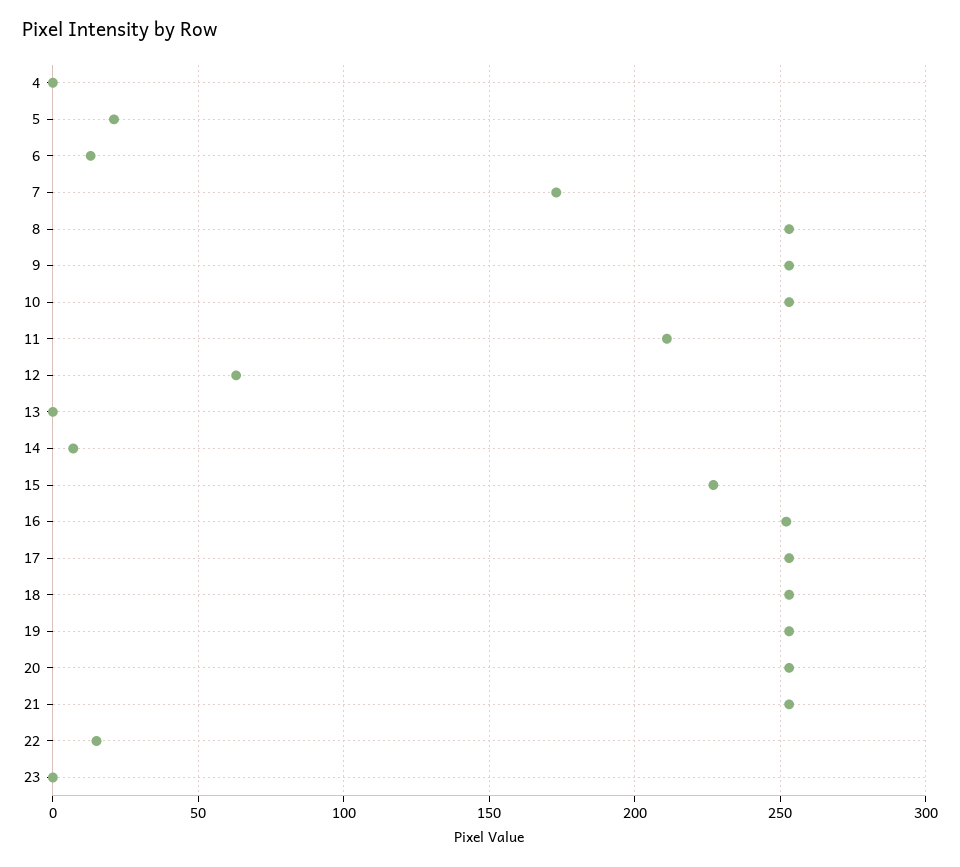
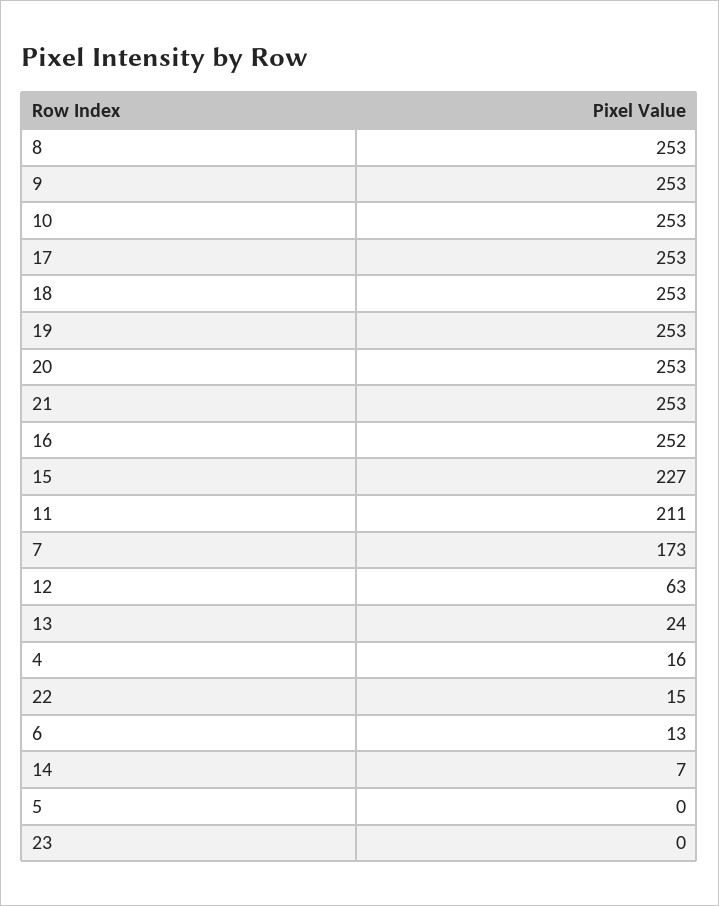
4: 0 -> 16
5: 20 -> 0
13: 0 -> 24

